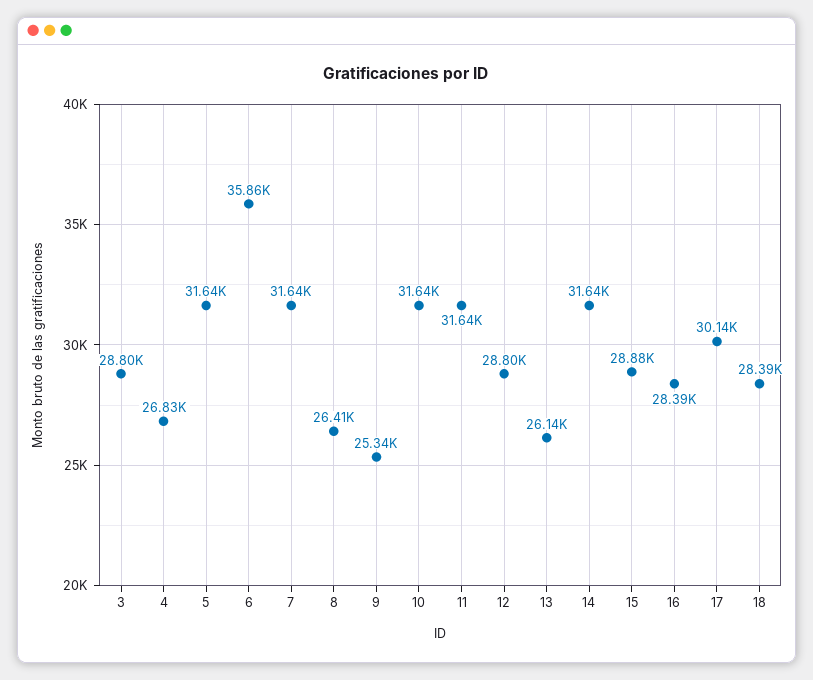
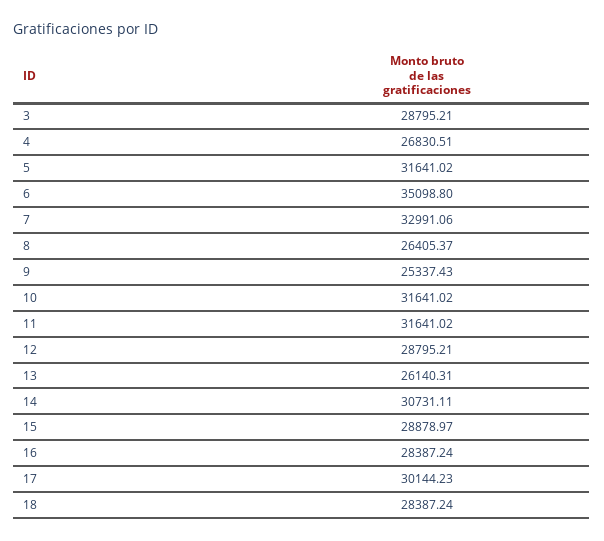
6: 35860 -> 35098.8
7: 31640 -> 32991.06
14: 31640 -> 30731.11

